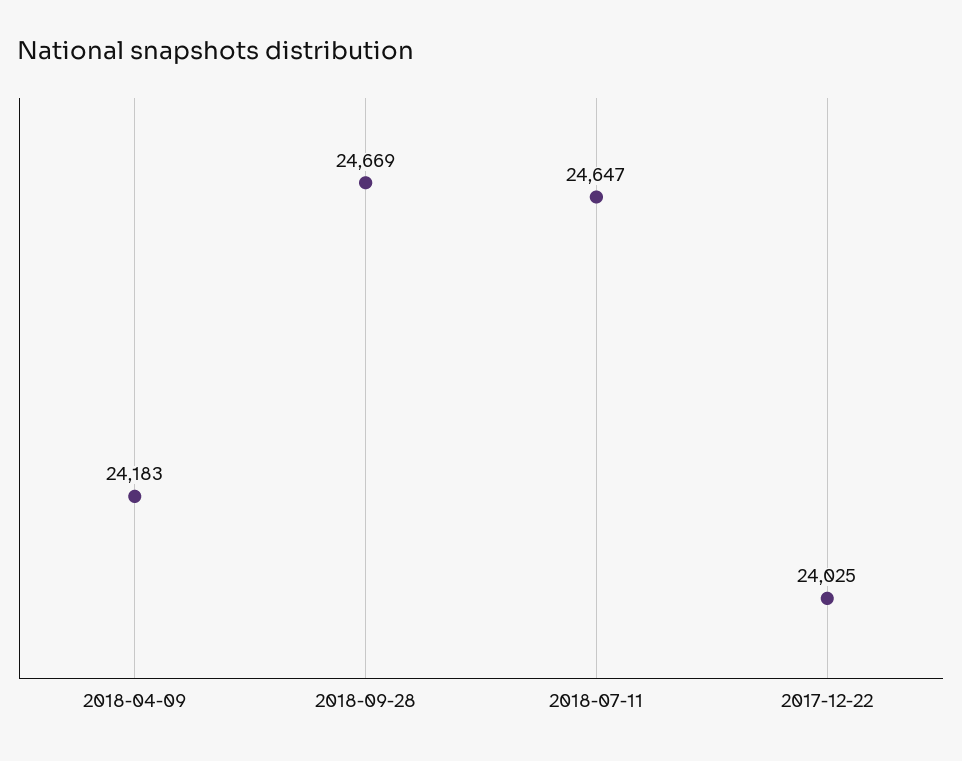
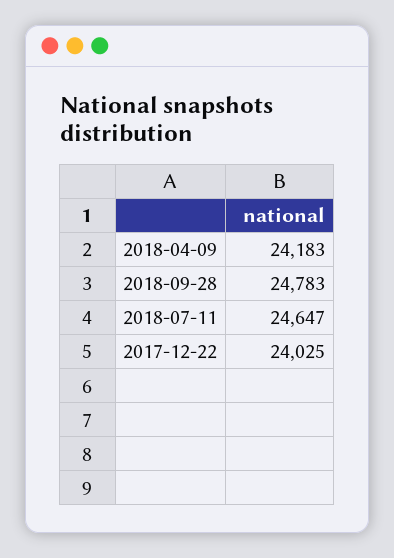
2018-09-28: 24669 -> 24783

